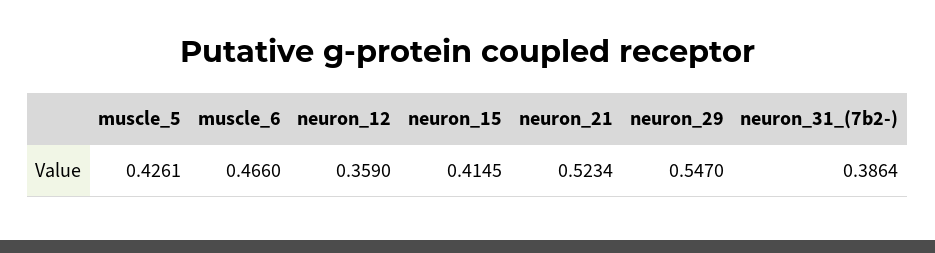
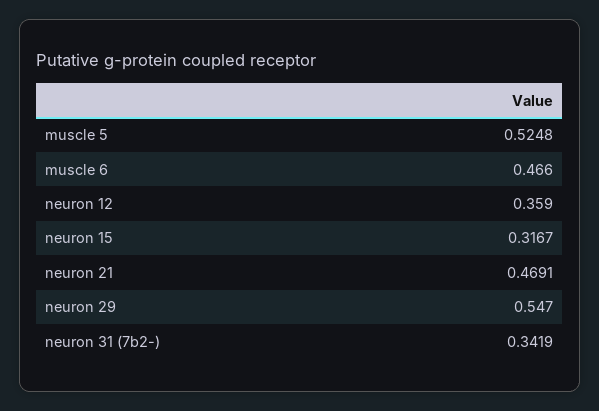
muscle_5: 0.4261 -> 0.5248
neuron_15: 0.4145 -> 0.3167
neuron_21: 0.5234 -> 0.4691
neuron_31_(7b2-): 0.3864 -> 0.3419

